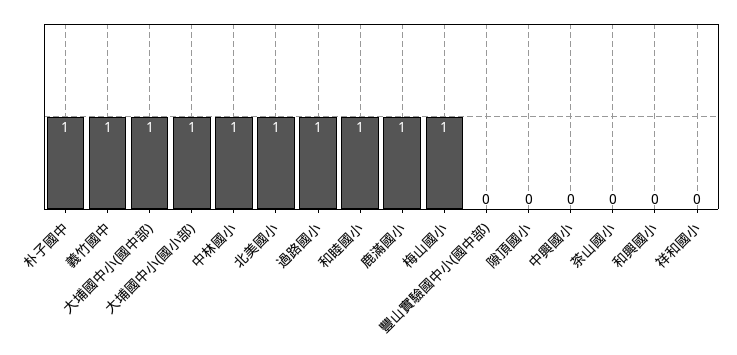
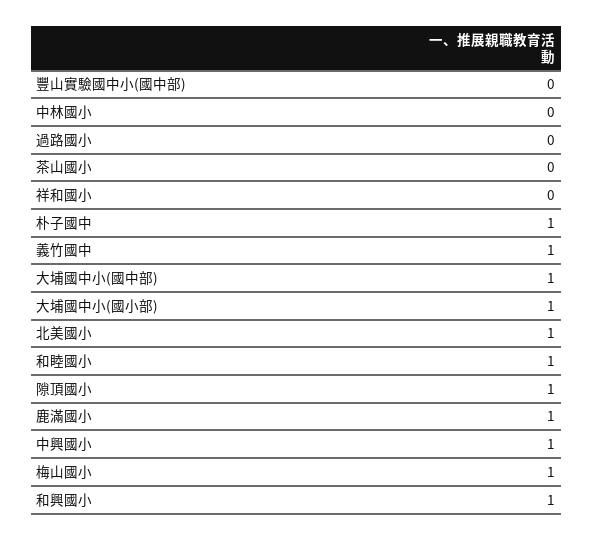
中林國小: 1 -> 0
過路國小: 1 -> 0
隙頂國小: 0 -> 1
中興國小: 0 -> 1
和興國小: 0 -> 1

